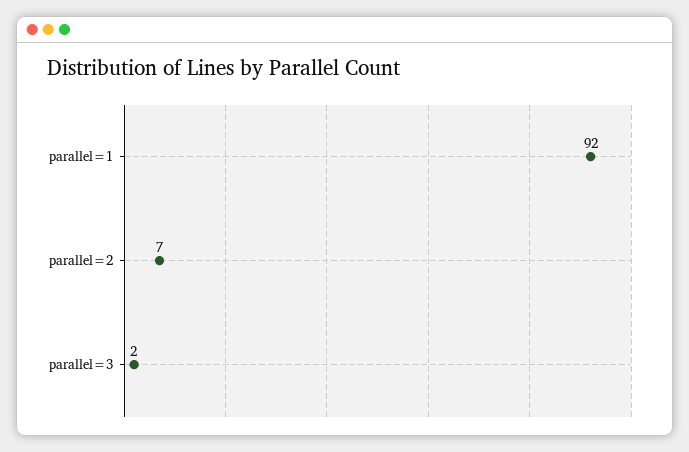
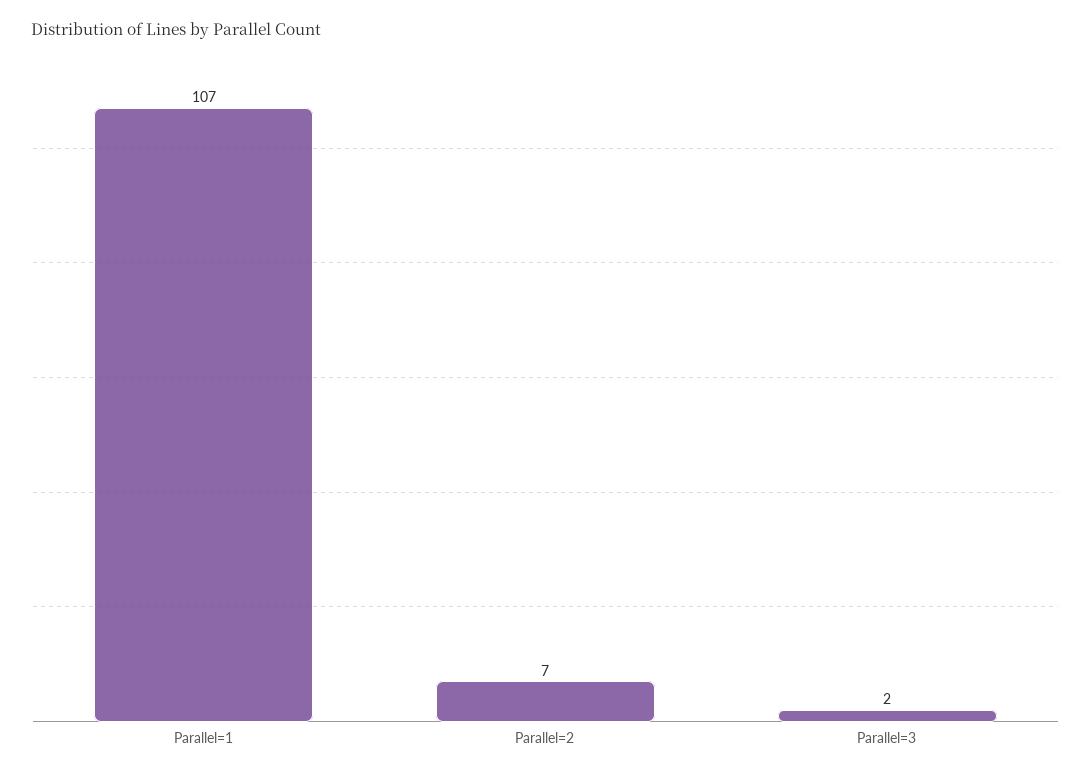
parallel=1: 92 -> 107

